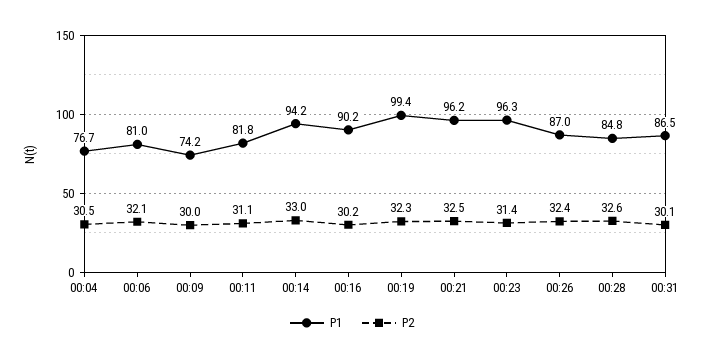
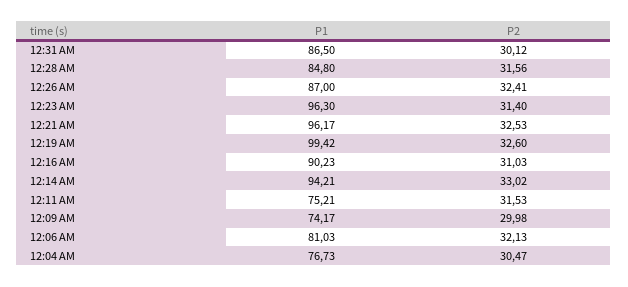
P1, 00:11: 81.8 -> 75.21
P2, 00:11: 31.1 -> 31.53
P2, 00:16: 30.2 -> 31.03
P2, 00:19: 32.3 -> 32.6
P2, 00:28: 32.6 -> 31.56

